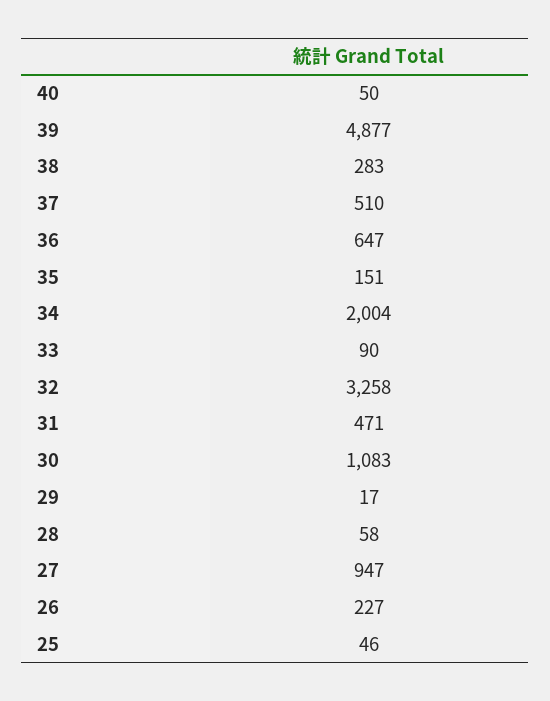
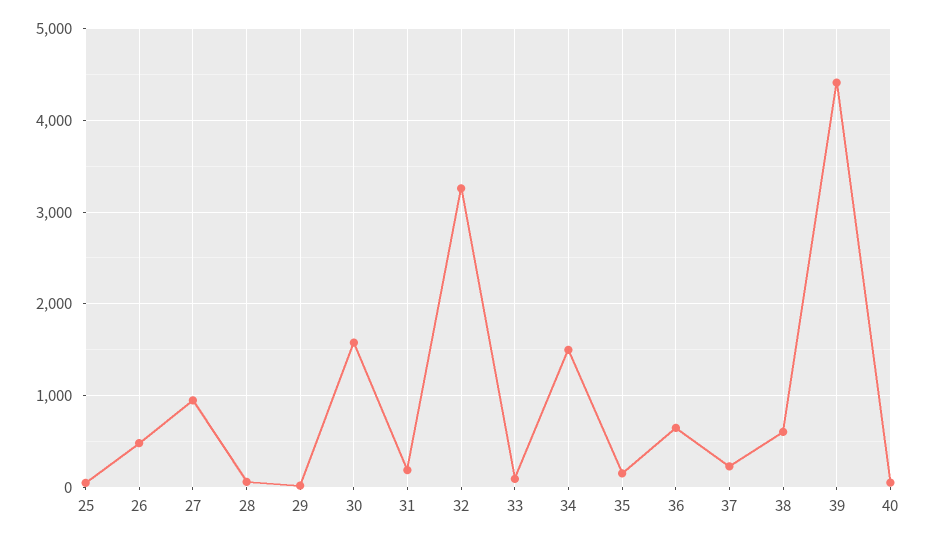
39: 4877 -> 4400
38: 283 -> 600
37: 510 -> 200
34: 2004 -> 1500
31: 471 -> 200
30: 1083 -> 1600
26: 227 -> 500

